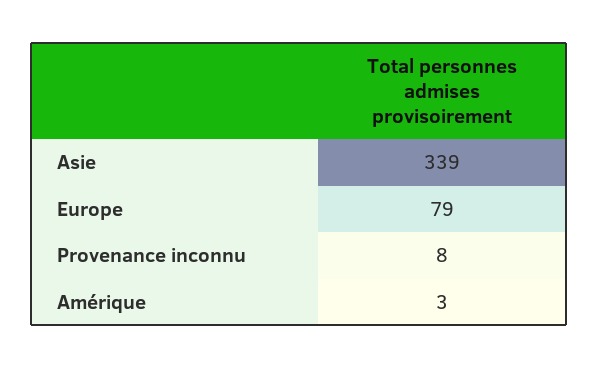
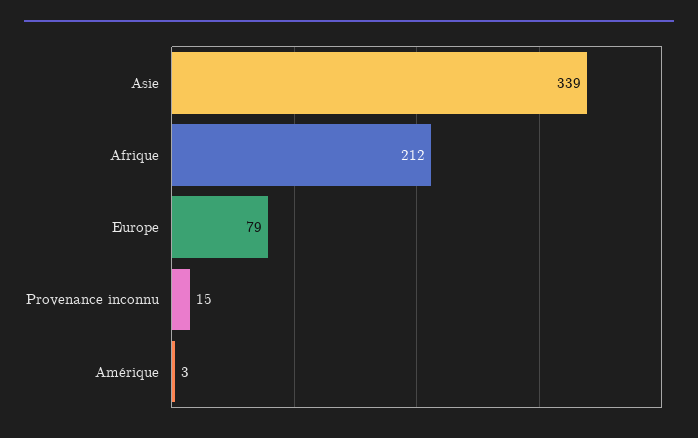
Provenance inconnu: 8 -> 15
Afrique: none -> 212

